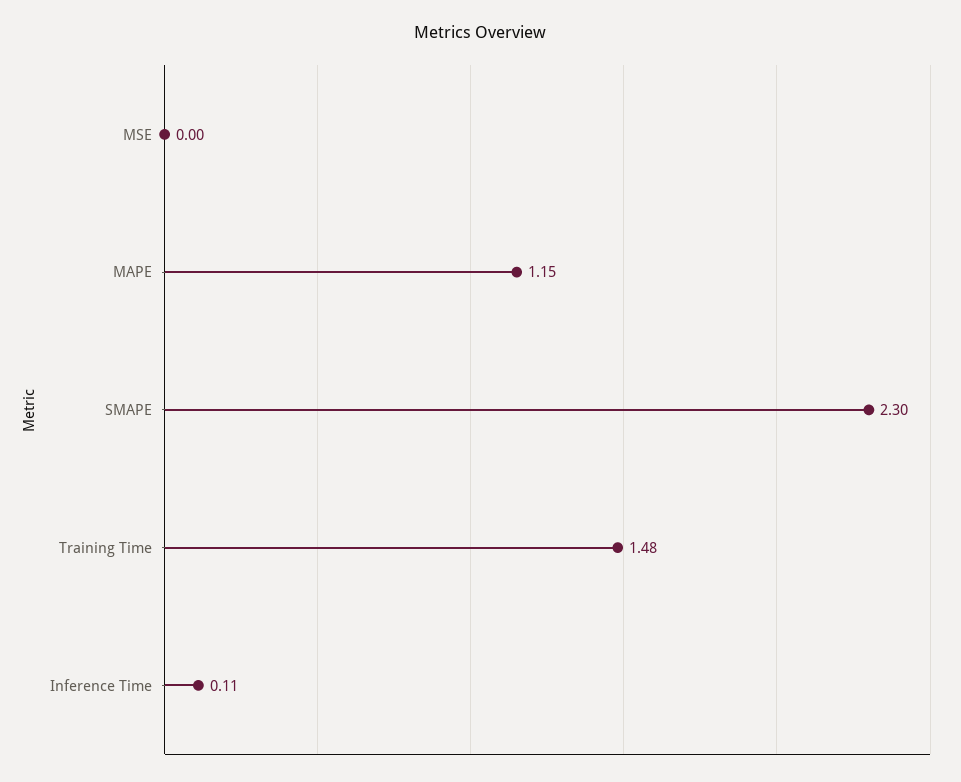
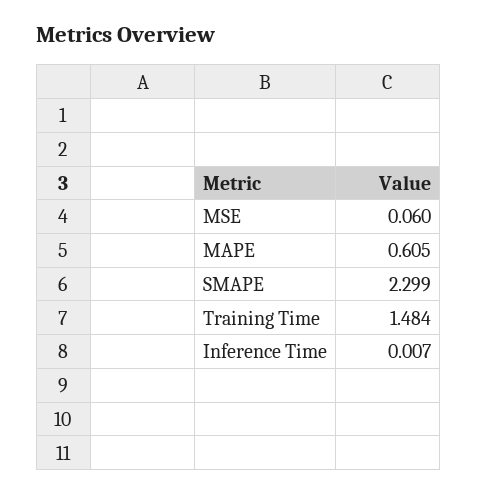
MSE: 0 -> 0.06
MAPE: 1.15 -> 0.605
Inference Time: 0.11 -> 0.007

